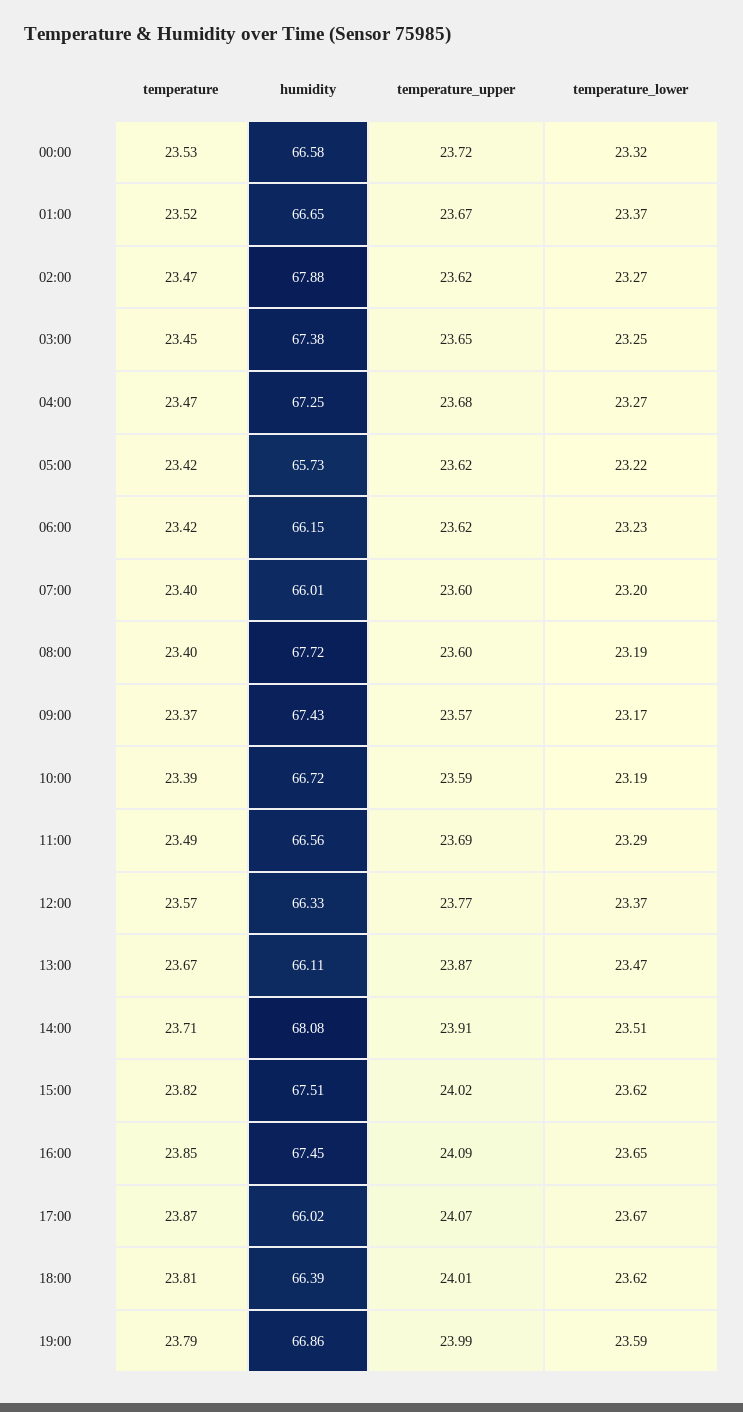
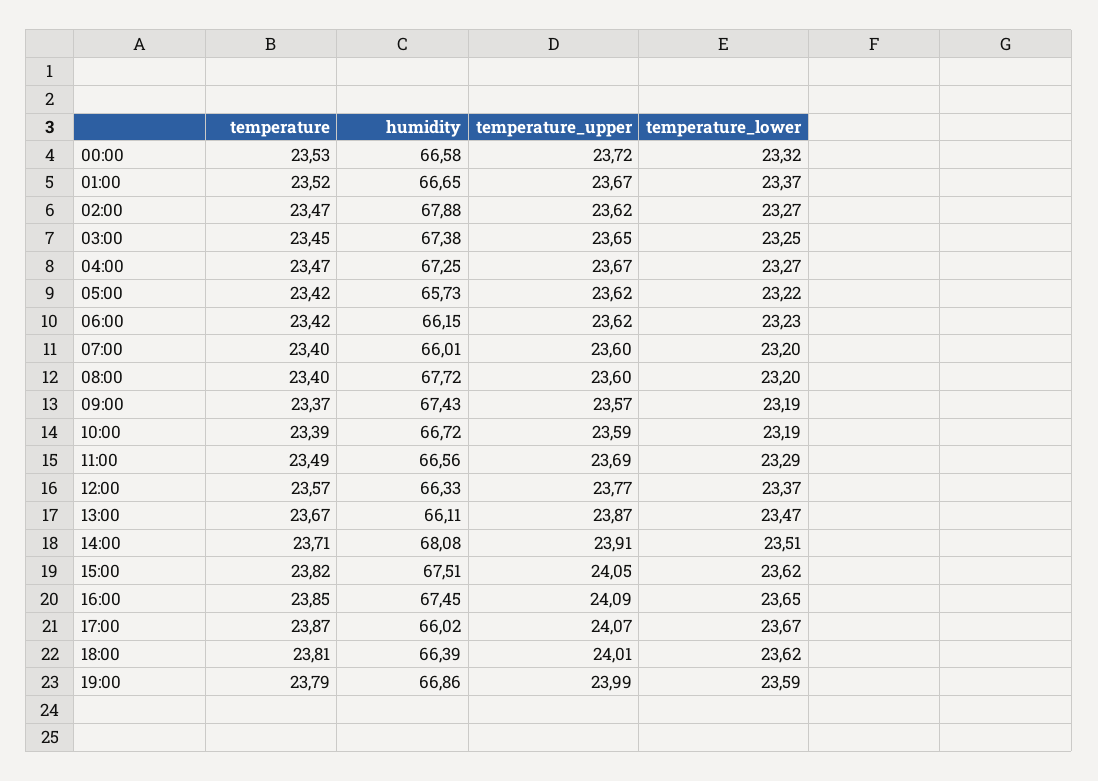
temperature_upper, 04:00: 23.68 -> 23.67
temperature_lower, 08:00: 23.19 -> 23.2
temperature_lower, 09:00: 23.17 -> 23.19
temperature_upper, 15:00: 24.02 -> 24.05

